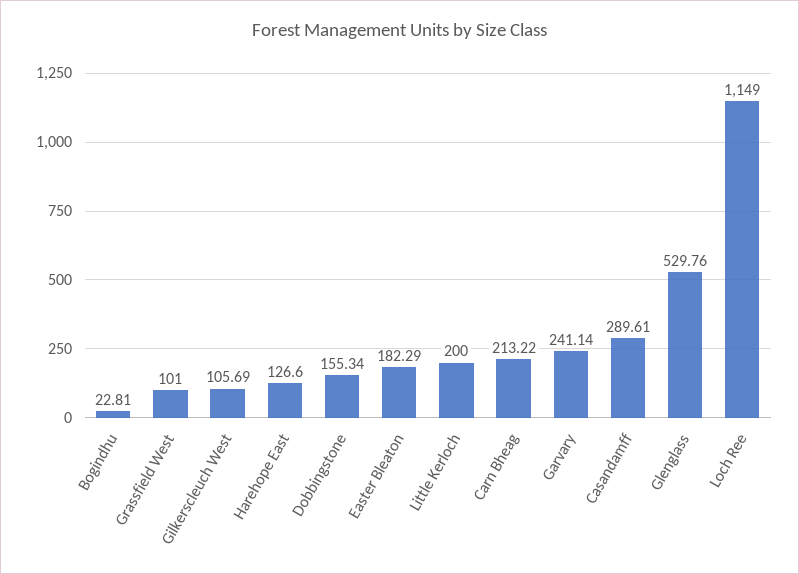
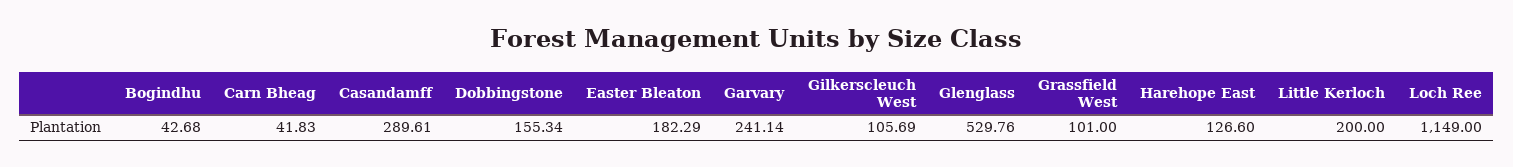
Bogindhu: 22.81 -> 42.68
Carn Bheag: 213.22 -> 41.83

